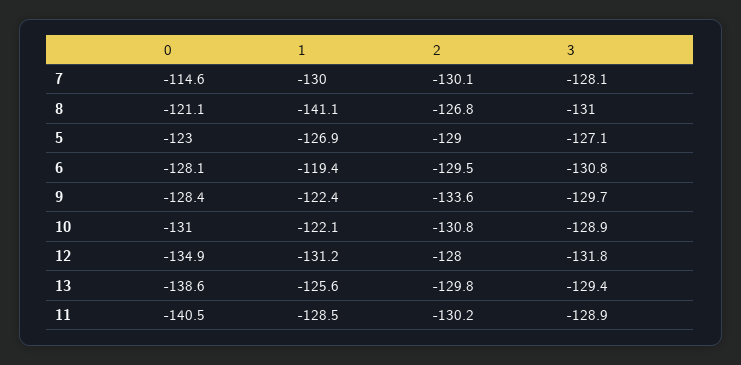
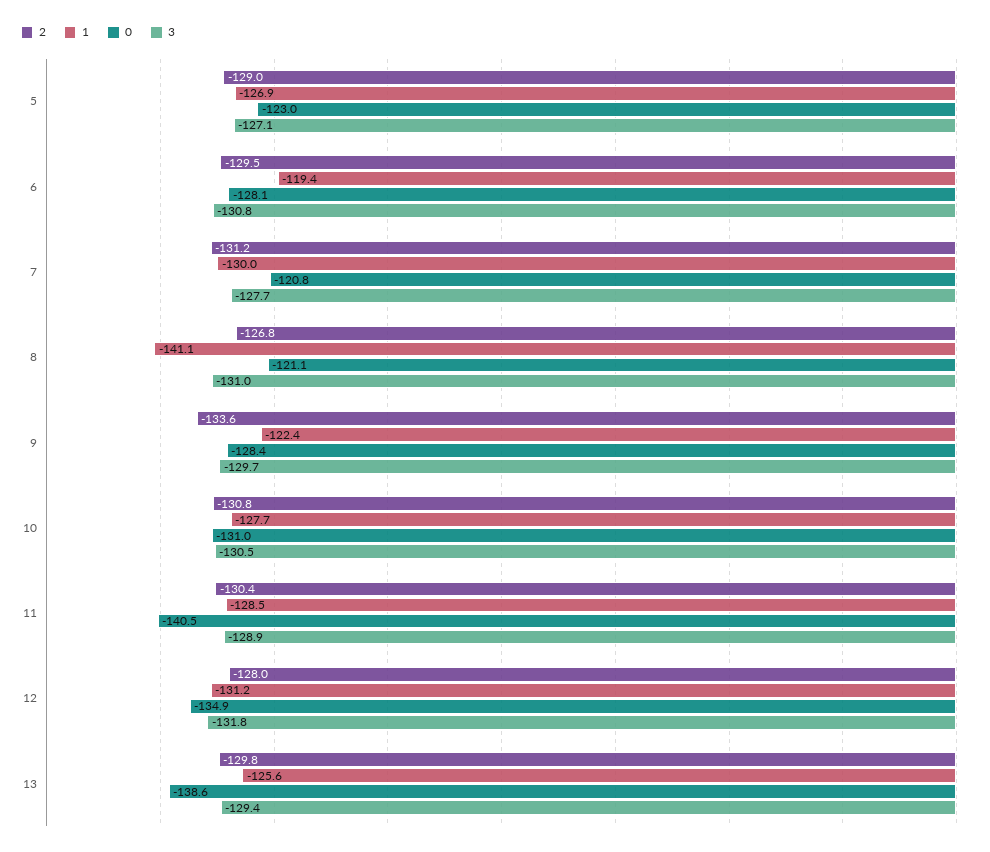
0, 7: -114.6 -> -120.8
2, 7: -130.1 -> -131.2
3, 7: -128.1 -> -127.7
1, 10: -122.1 -> -127.7
3, 10: -128.9 -> -130.5
2, 11: -130.2 -> -130.4

